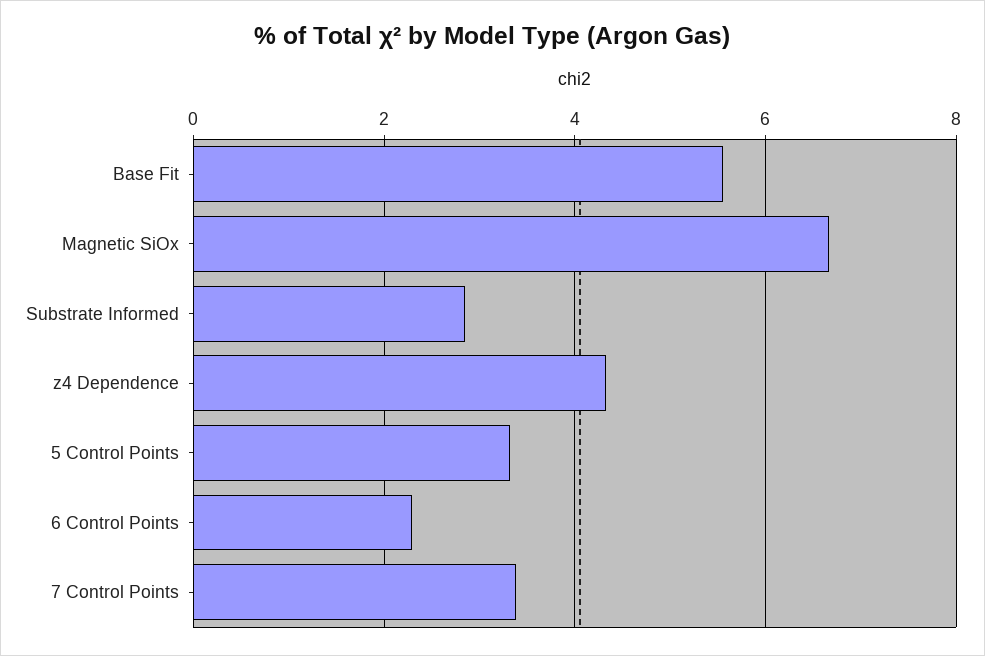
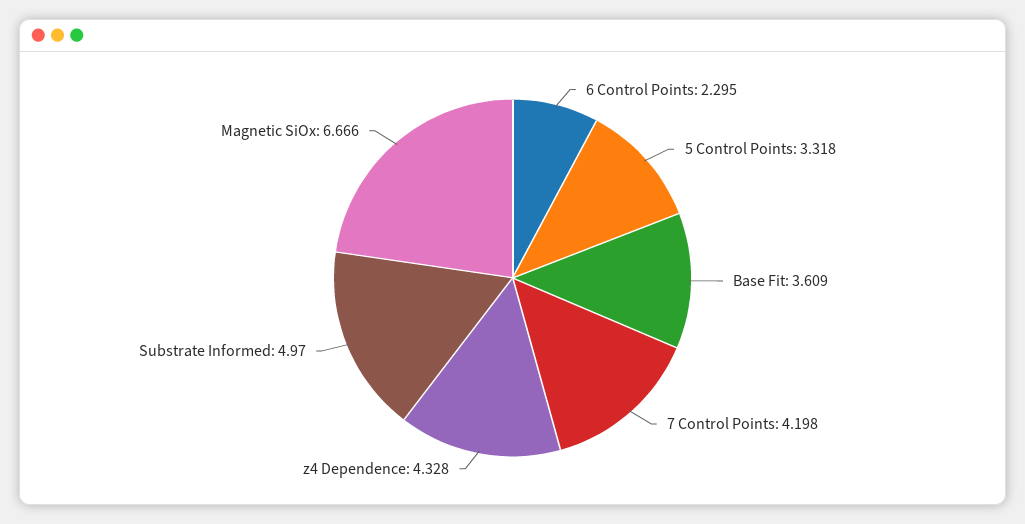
Base Fit: 5.6 -> 3.609
Substrate Informed: 2.8 -> 4.97
7 Control Points: 3.4 -> 4.198

